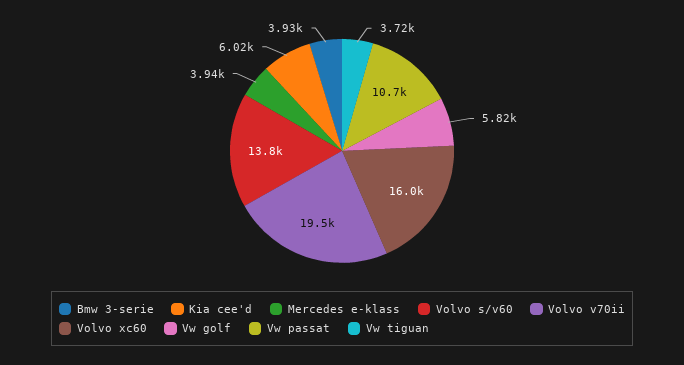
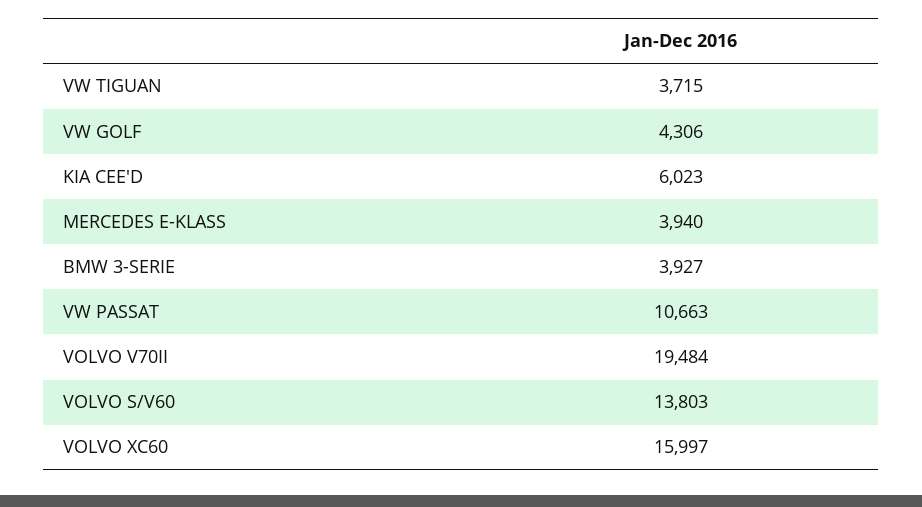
Vw golf: 5820 -> 4306

